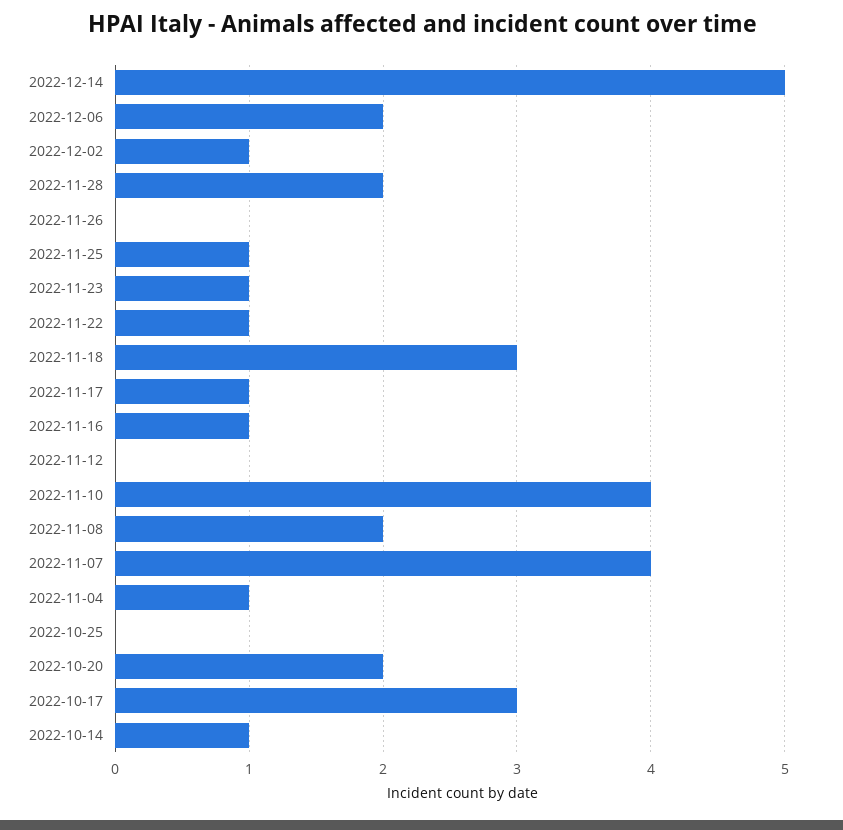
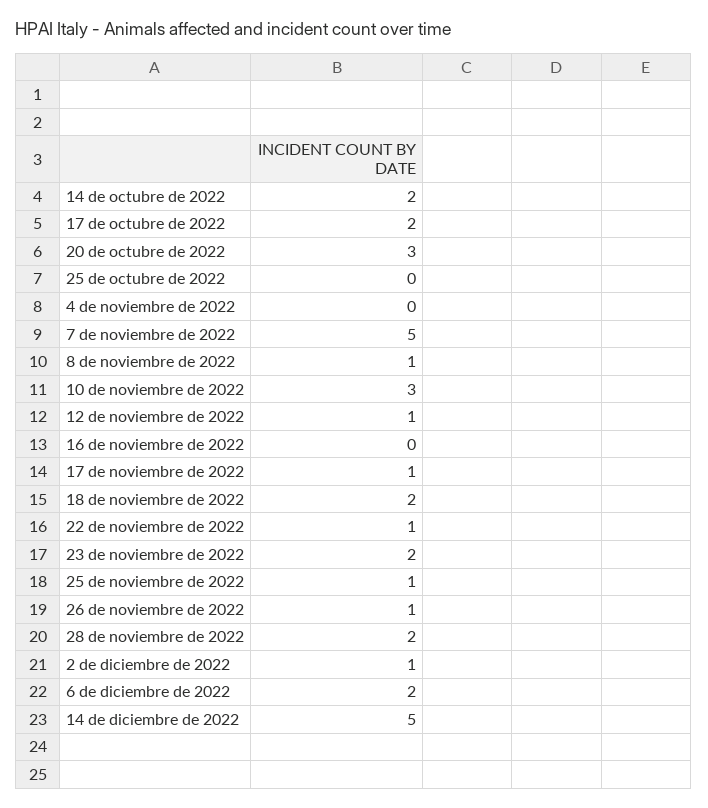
2022-11-26: 0 -> 1
2022-11-23: 1 -> 2
2022-11-18: 3 -> 2
2022-11-16: 1 -> 0
2022-11-12: 0 -> 1
2022-11-10: 4 -> 3
2022-11-08: 2 -> 1
2022-11-07: 4 -> 5
2022-11-04: 1 -> 0
2022-10-20: 2 -> 3
2022-10-17: 3 -> 2
2022-10-14: 1 -> 2

